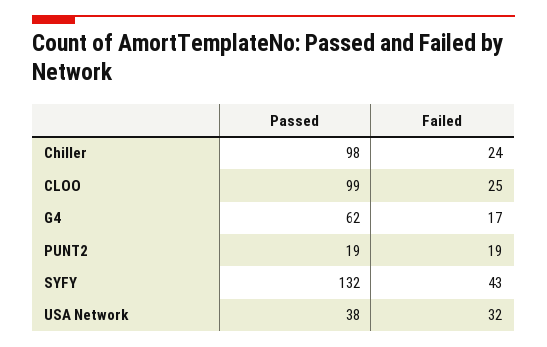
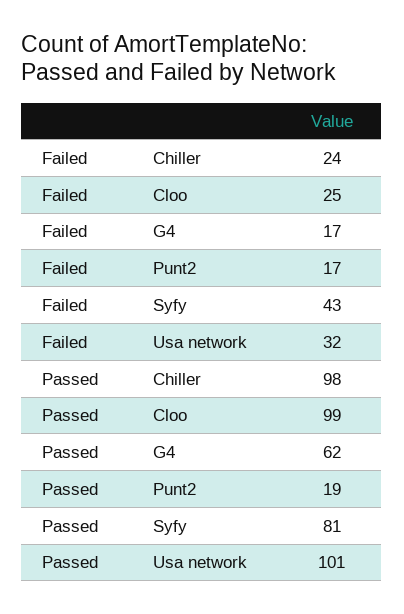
Failed, PUNT2: 19 -> 17
Passed, SYFY: 132 -> 81
Passed, USA Network: 38 -> 101

